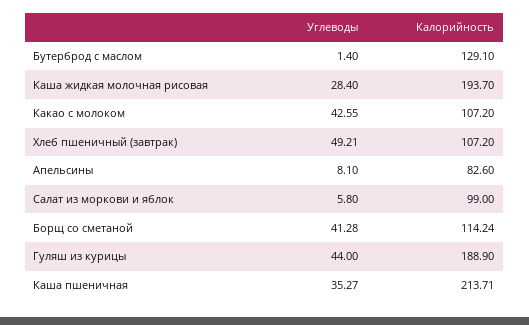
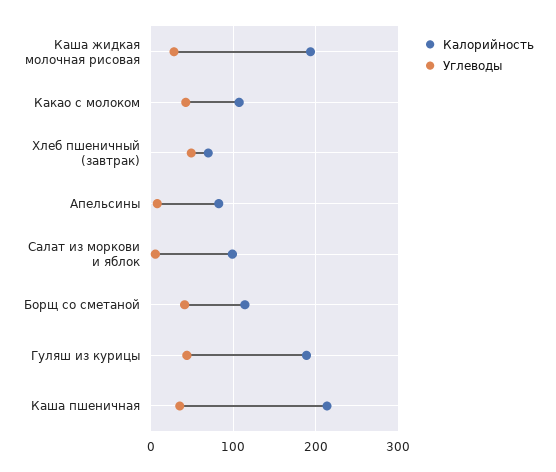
Углеводы, Бутерброд с маслом: 1.4 -> none
Калорийность, Бутерброд с маслом: 129.1 -> none
Калорийность, Хлеб пшеничный (завтрак): 107.2 -> 70

